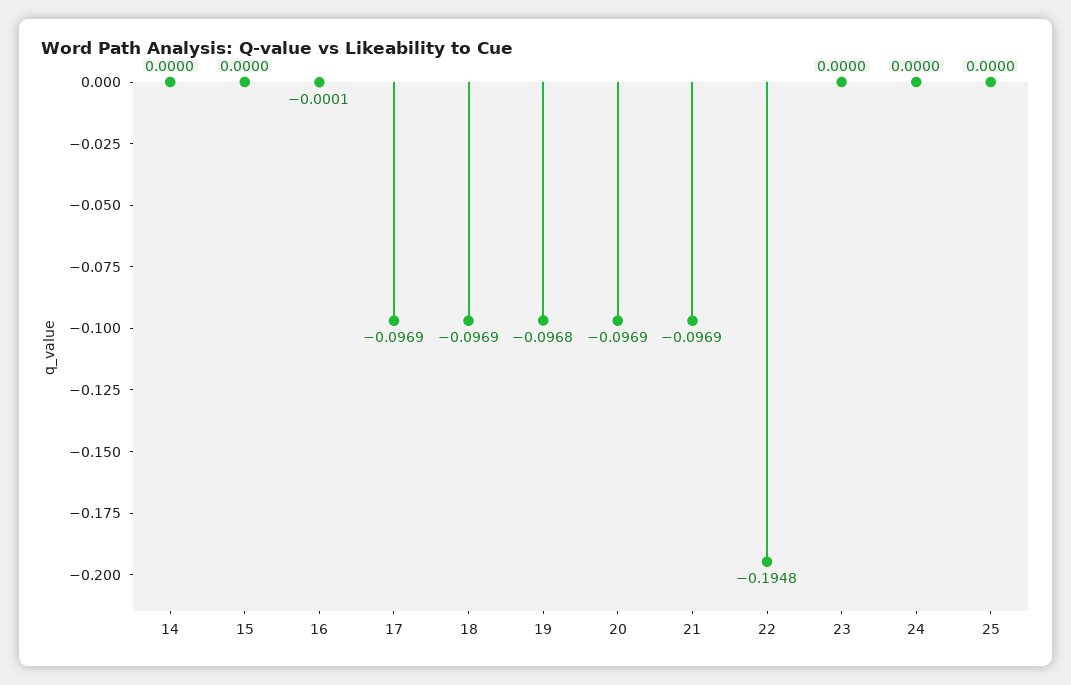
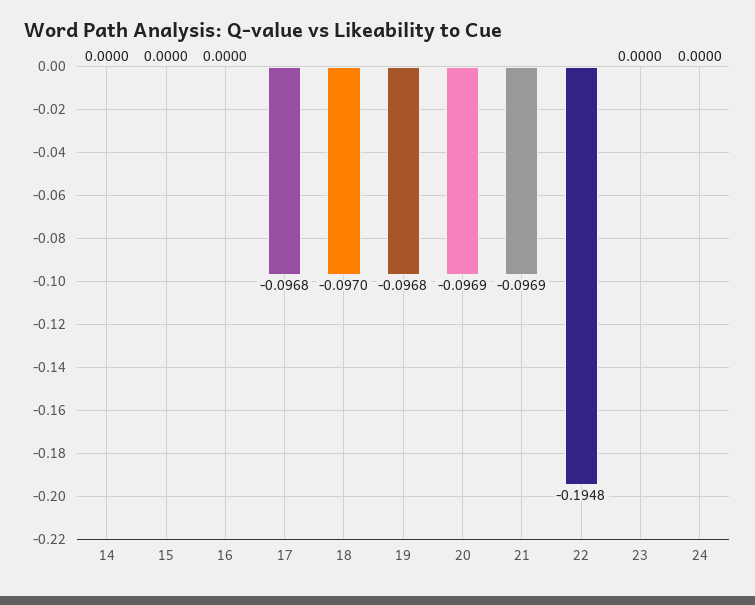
16: -0.0001 -> 0
17: -0.0969 -> -0.0968
18: -0.0969 -> -0.097
25: 0 -> none

